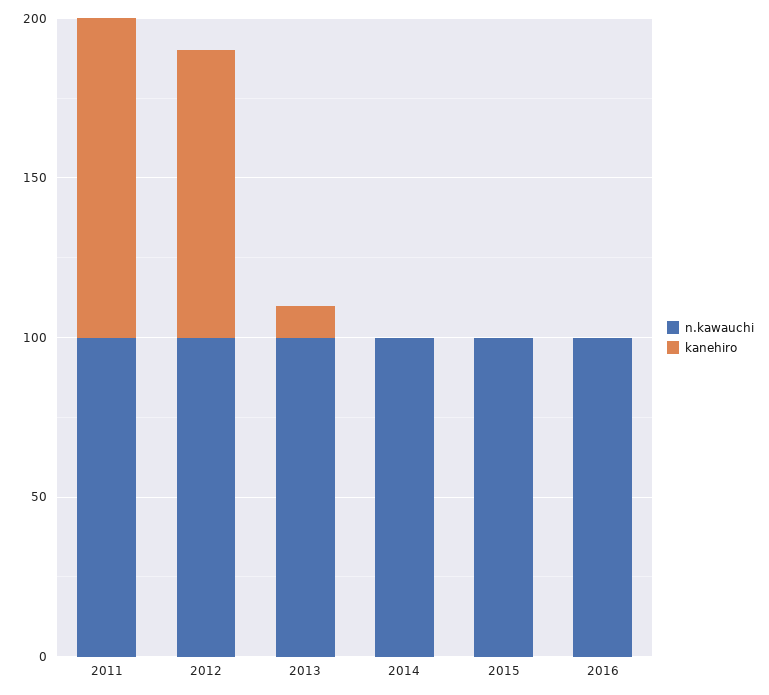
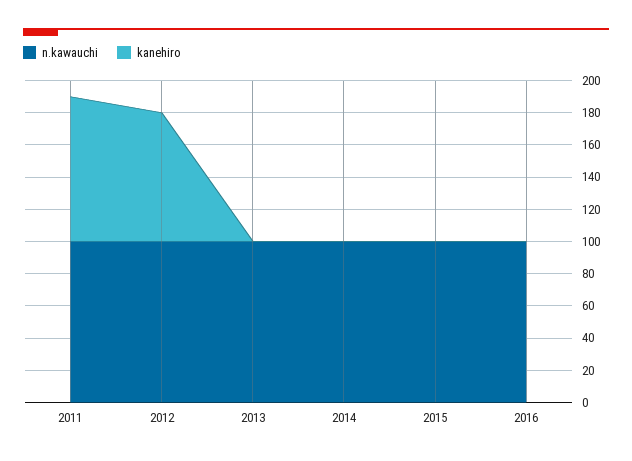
kanehiro, 2011: 100 -> 90
kanehiro, 2012: 90 -> 80
kanehiro, 2013: 10 -> 0

